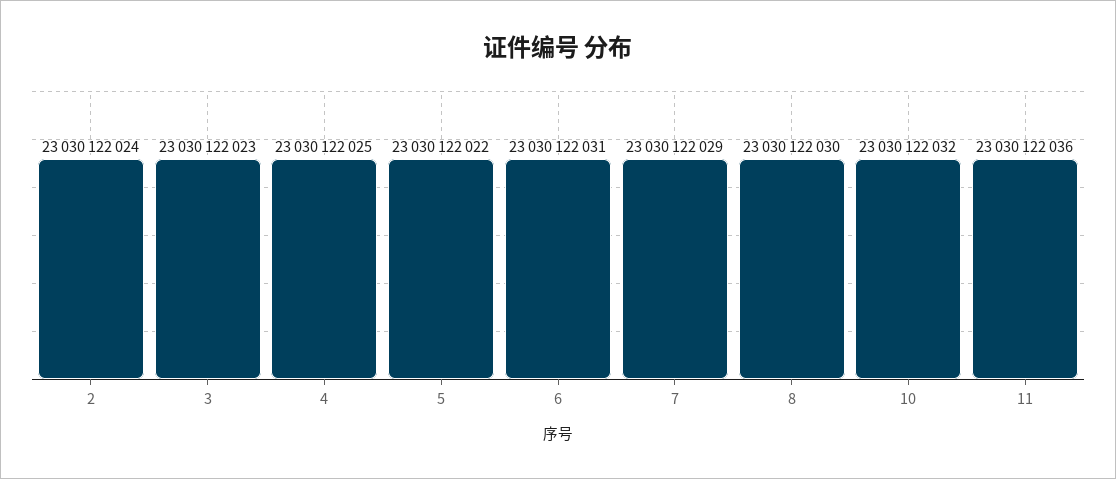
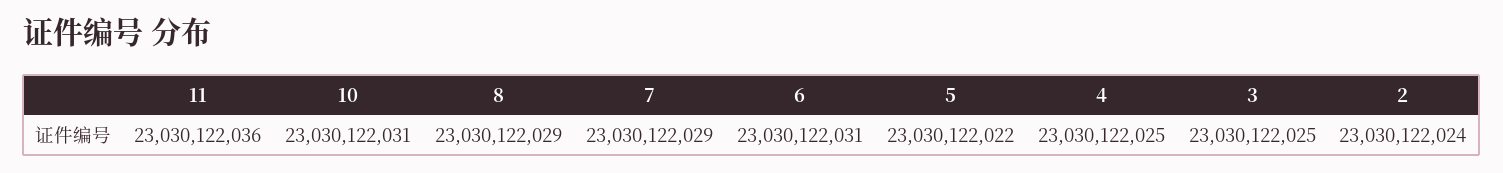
3: 23030122023 -> 23030122025
8: 23030122030 -> 23030122029
10: 23030122032 -> 23030122031

